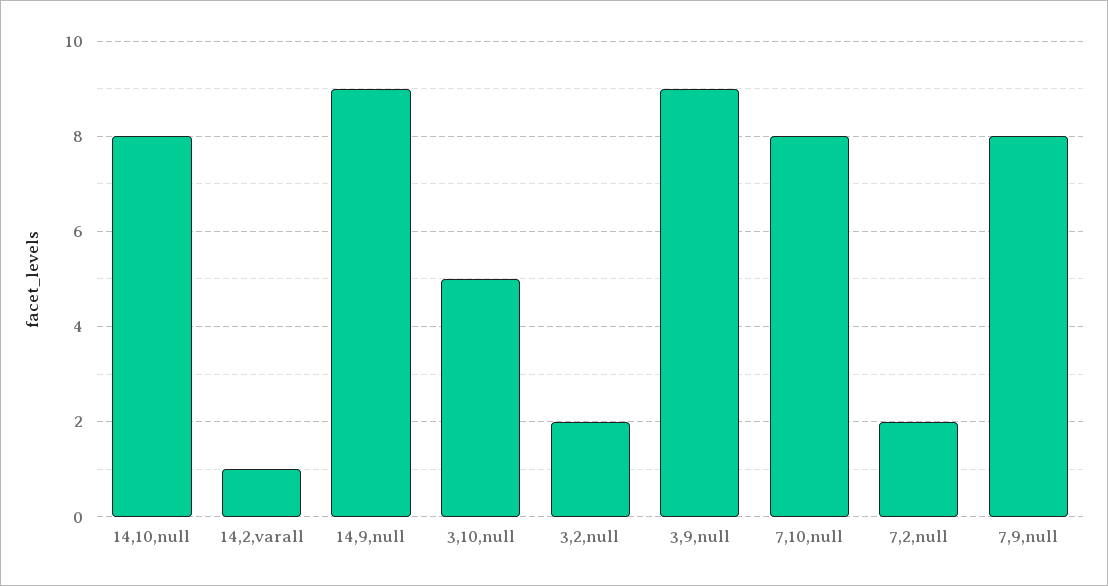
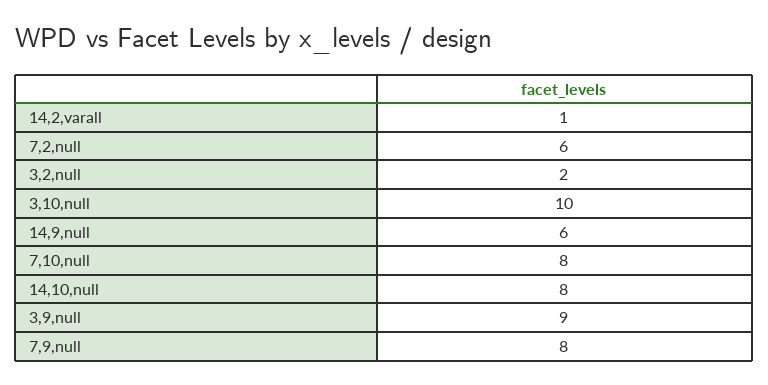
14,9,null: 9 -> 6
3,10,null: 5 -> 10
7,2,null: 2 -> 6

